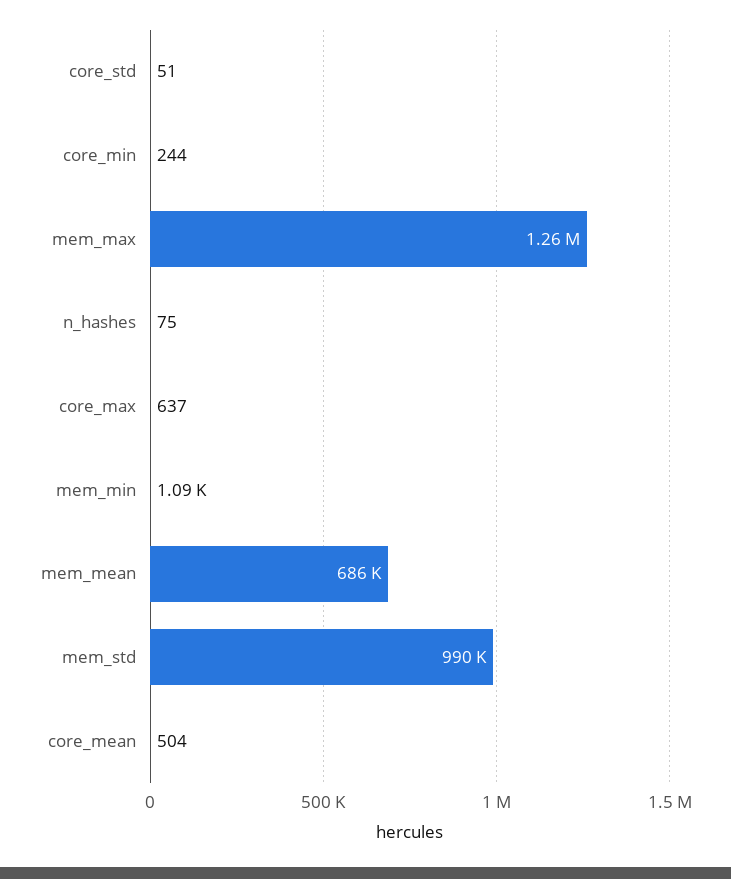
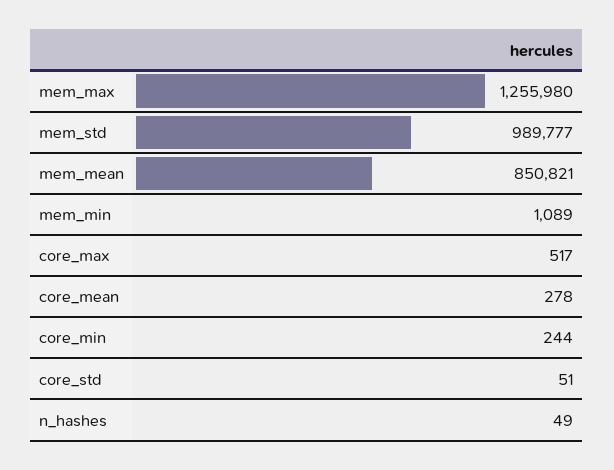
n_hashes: 75 -> 49
core_max: 637 -> 517
mem_mean: 686000 -> 850821
core_mean: 504 -> 278

